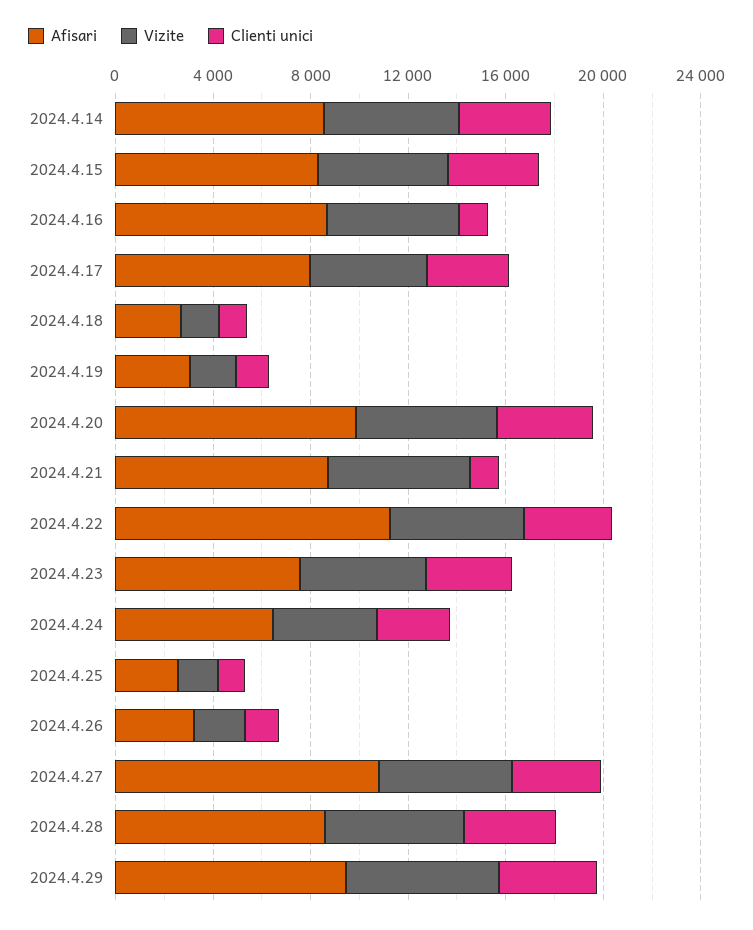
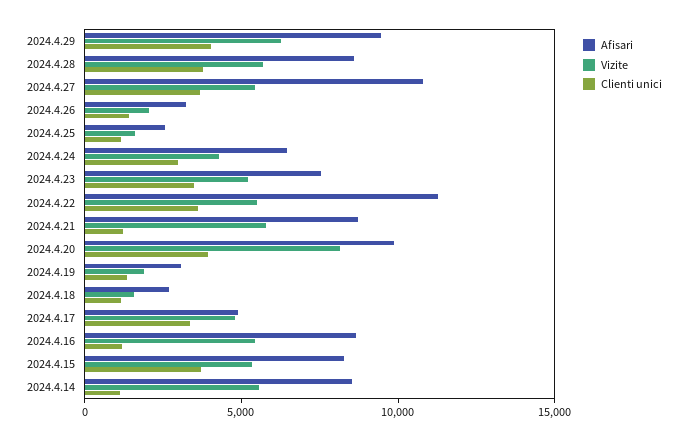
Clienti unici, 2024.4.14: 4000 -> 1000
Afisari, 2024.4.17: 8000 -> 5000
Vizite, 2024.4.20: 6000 -> 8000

